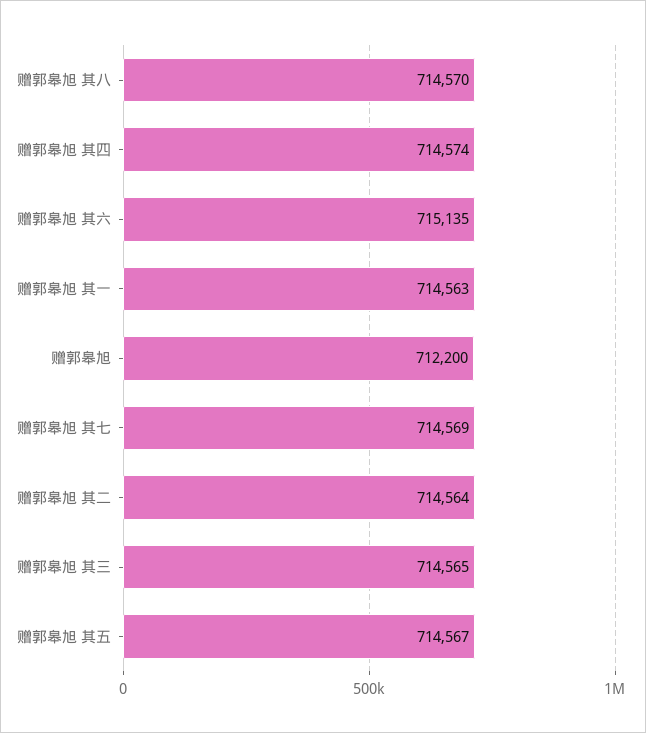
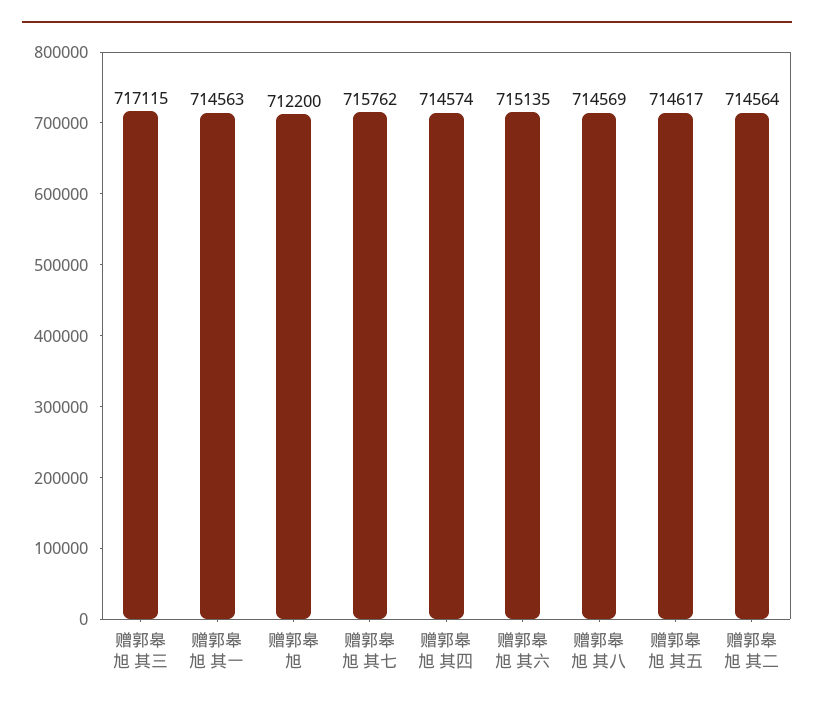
赠郭皋旭 其八: 714570 -> 714569
赠郭皋旭 其七: 714569 -> 715762
赠郭皋旭 其三: 714565 -> 717115
赠郭皋旭 其五: 714567 -> 714617

